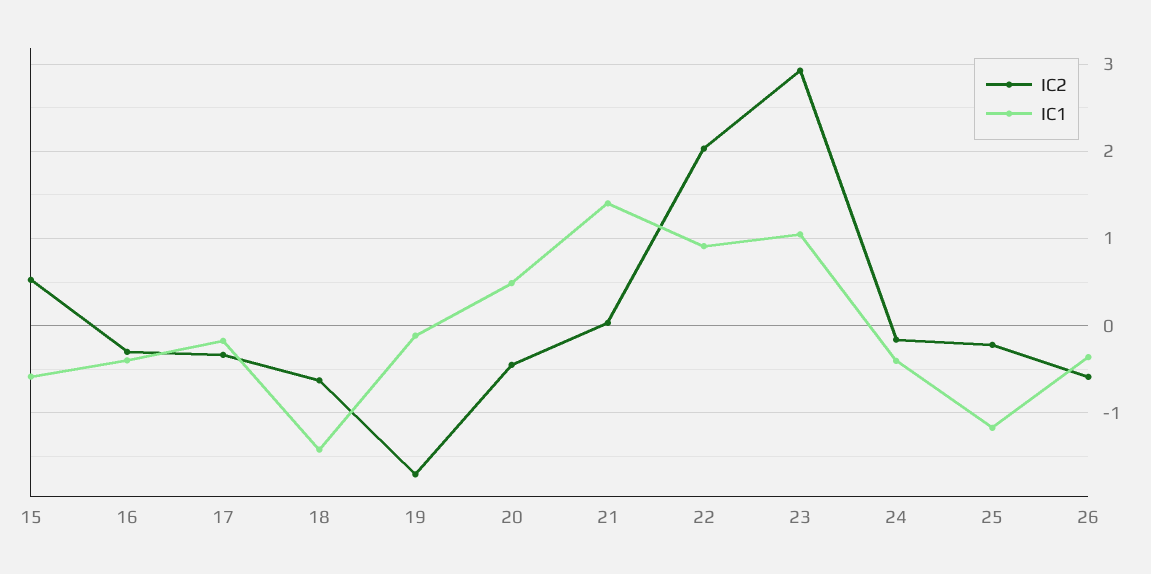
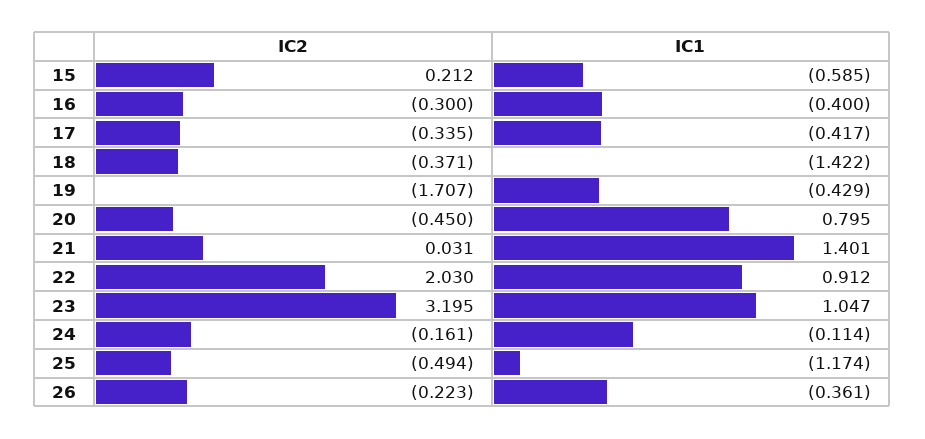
IC2, 15: 0.5 -> 0.212
IC1, 17: -0.2 -> -0.417
IC2, 18: -0.6 -> -0.371
IC1, 19: -0.1 -> -0.429
IC1, 20: 0.5 -> 0.795
IC2, 23: 2.9 -> 3.195
IC1, 24: -0.4 -> -0.114
IC2, 25: -0.2 -> -0.494
IC2, 26: -0.6 -> -0.223

